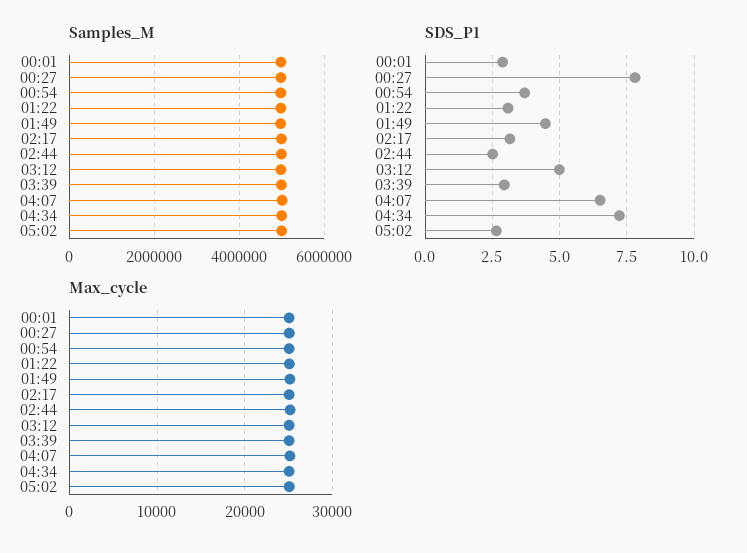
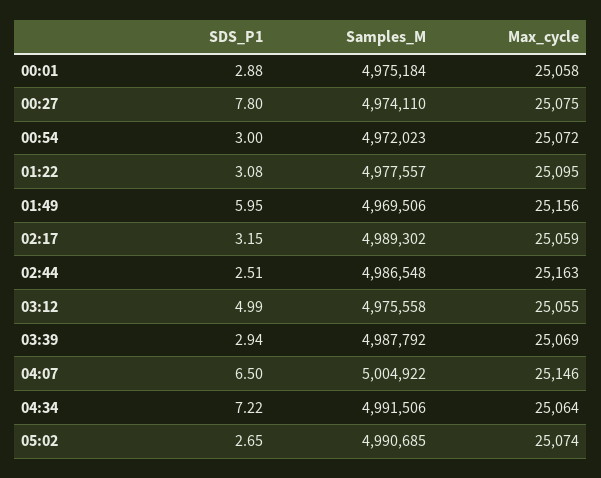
SDS_P1, 00:54: 3.75 -> 3
SDS_P1, 01:49: 4.5 -> 5.95

